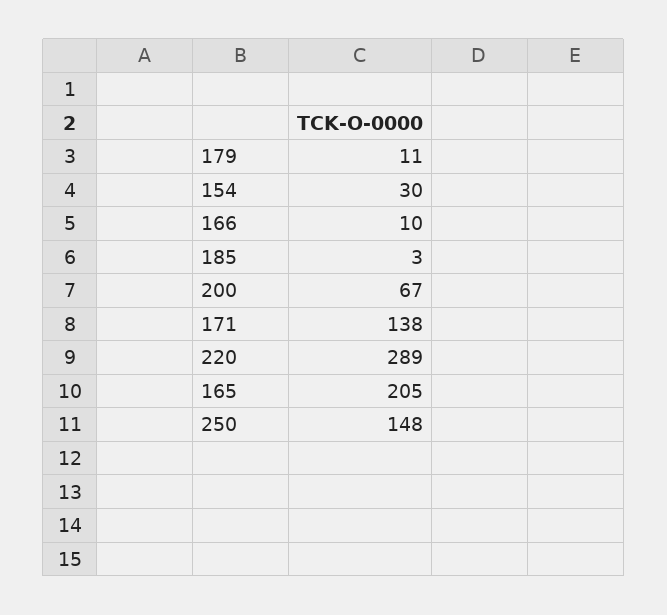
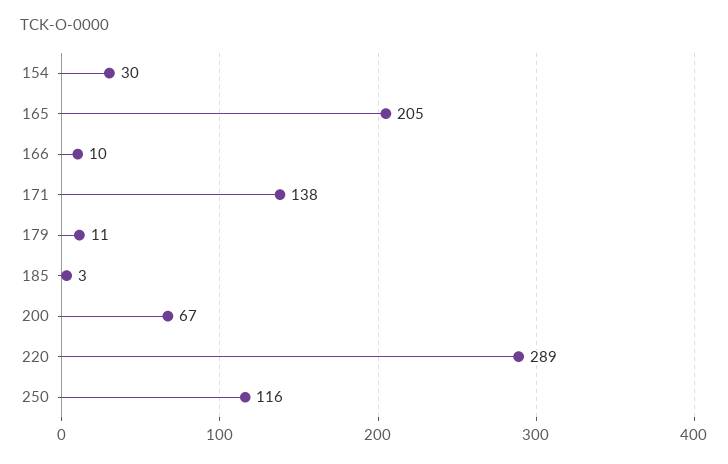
250: 148 -> 116

